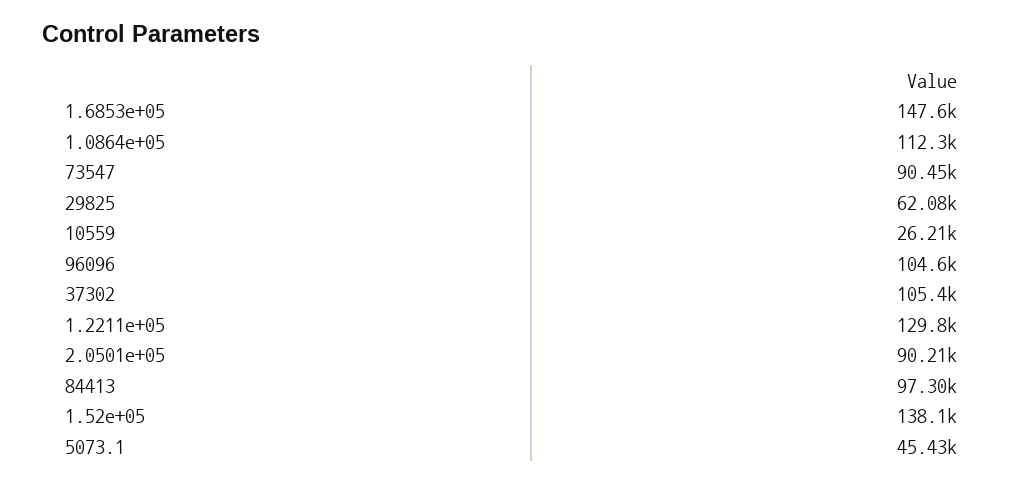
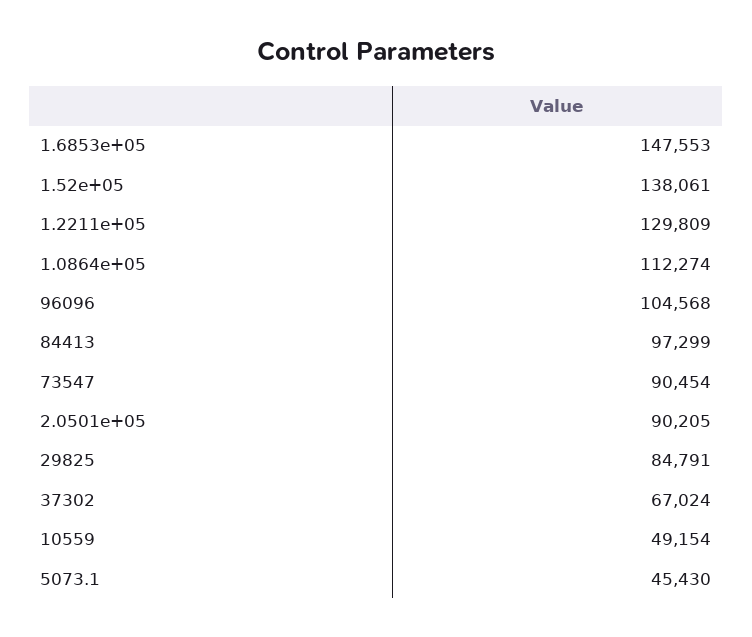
29825: 62080 -> 84791
10559: 26210 -> 49154
37302: 105400 -> 67024

